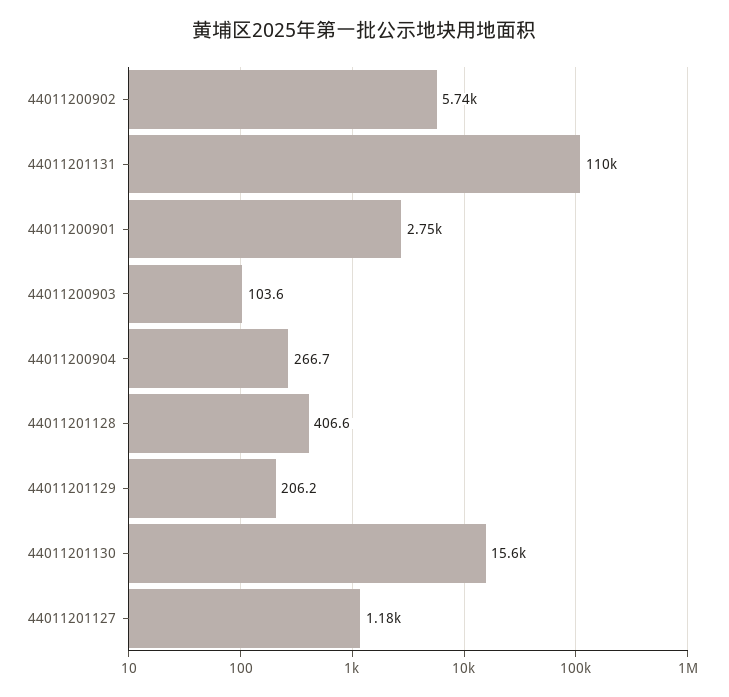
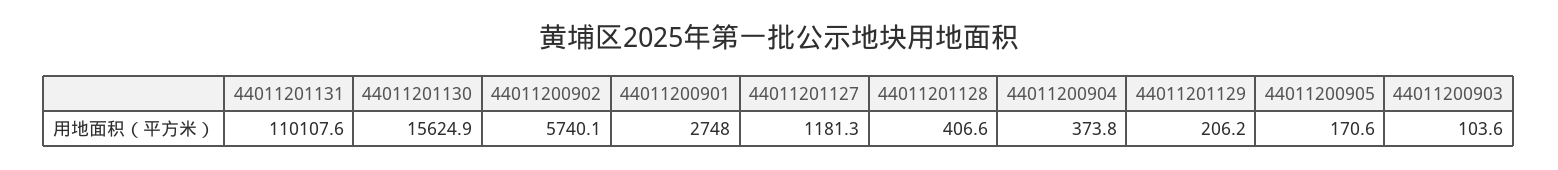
44011200904: 266.7 -> 373.8
44011200905: none -> 170.6

